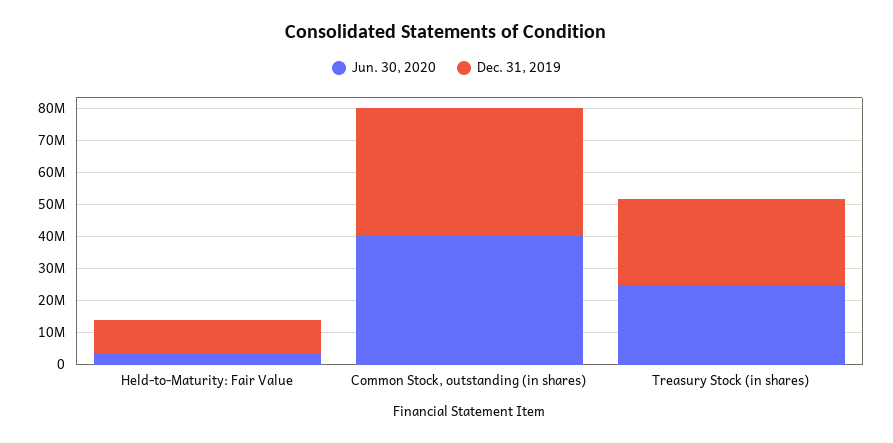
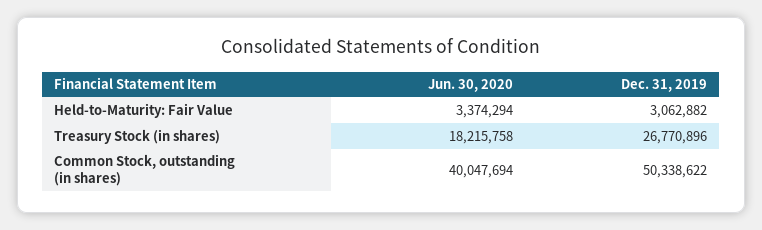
Dec. 31, 2019, Held-to-Maturity: Fair Value: 10000000 -> 3062882
Dec. 31, 2019, Common Stock, outstanding (in shares): 40000000 -> 50338622
Jun. 30, 2020, Treasury Stock (in shares): 25000000 -> 18215758

